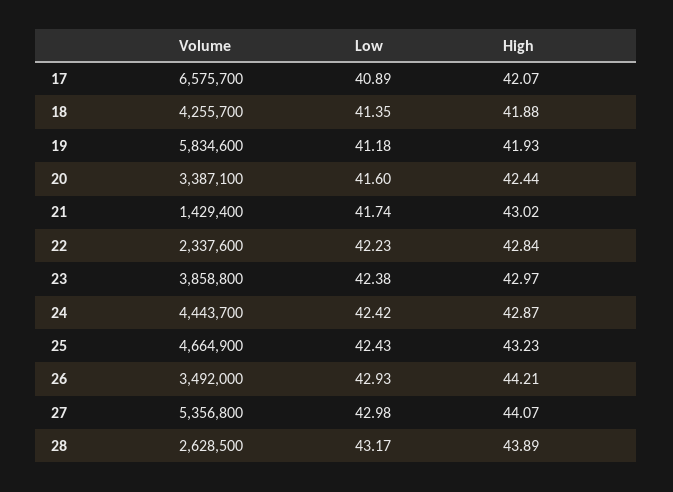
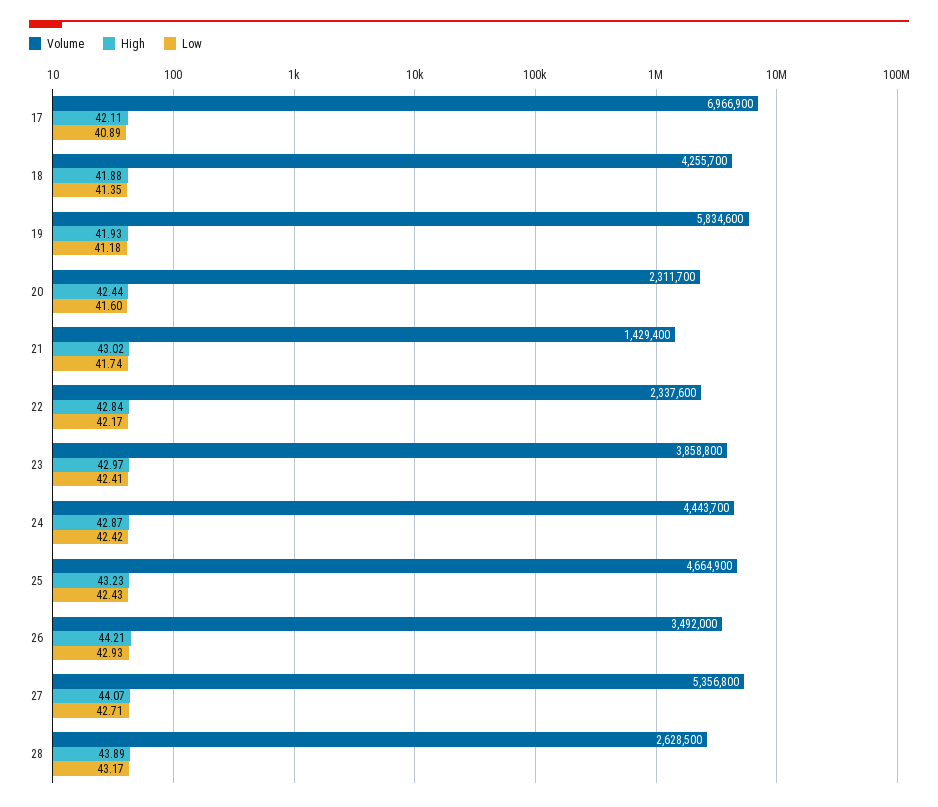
Volume, 17: 6575700 -> 6966900
High, 17: 42.07 -> 42.11
Volume, 20: 3387100 -> 2311700
Low, 22: 42.23 -> 42.17
Low, 23: 42.38 -> 42.41
Low, 27: 42.98 -> 42.71

